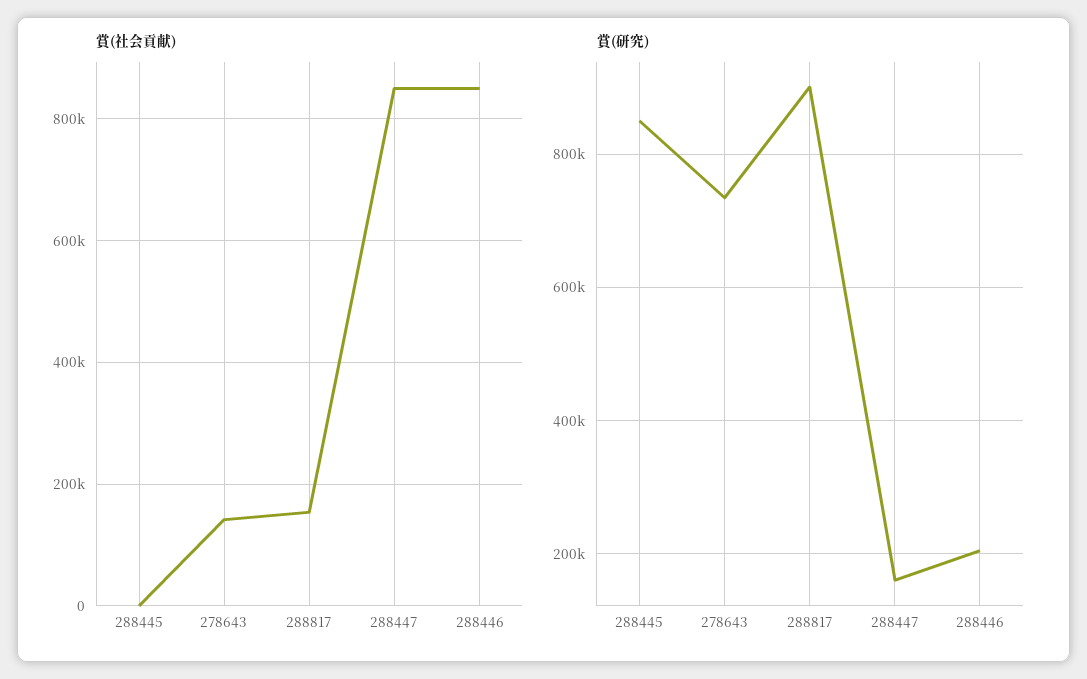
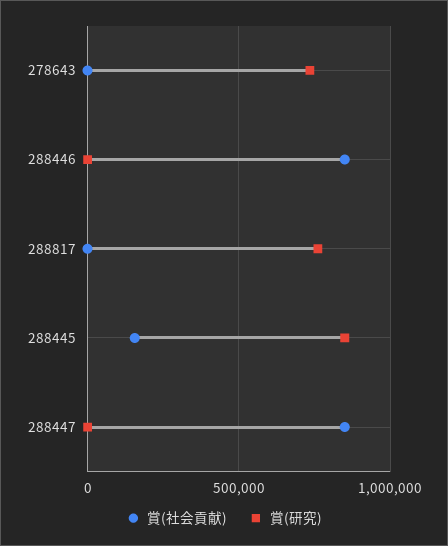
賞(社会貢献), 288445: 0 -> 150000
賞(社会貢献), 278643: 140000 -> 0
賞(社会貢献), 288817: 160000 -> 0
賞(研究), 288817: 900000 -> 750000
賞(研究), 288447: 160000 -> 0
賞(研究), 288446: 200000 -> 0

